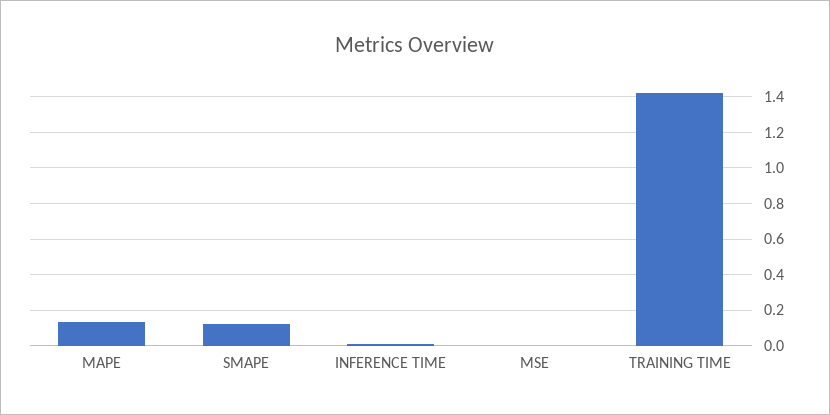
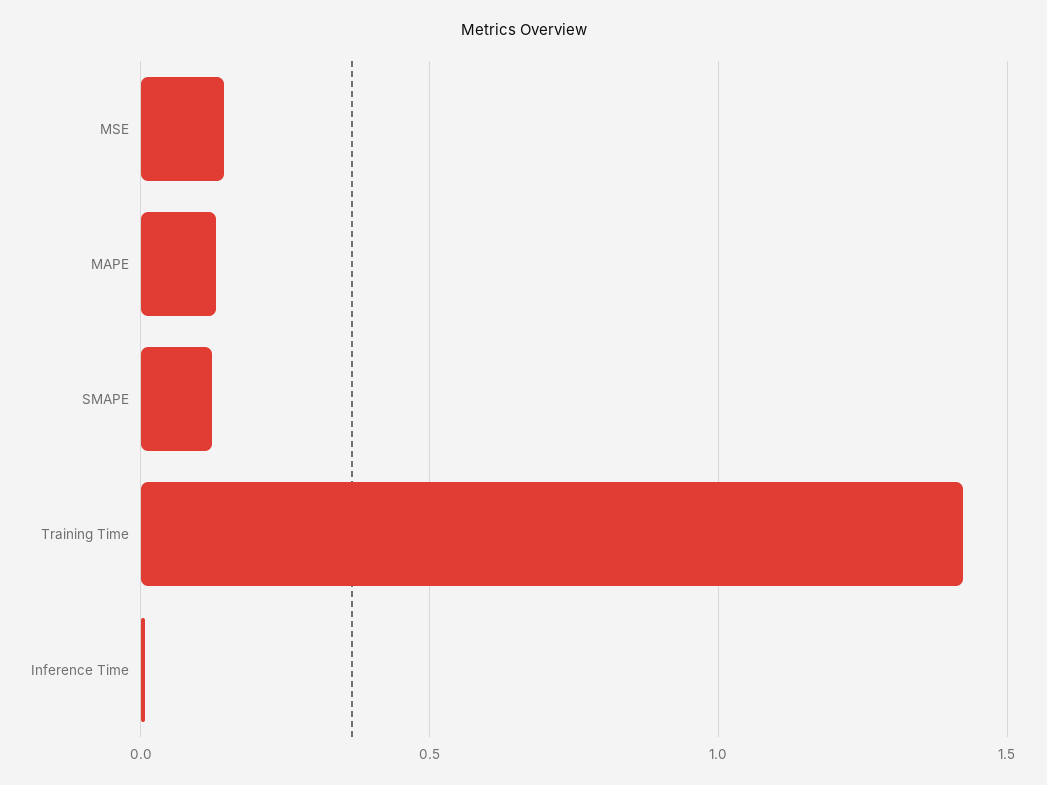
MSE: 0 -> 0.15

